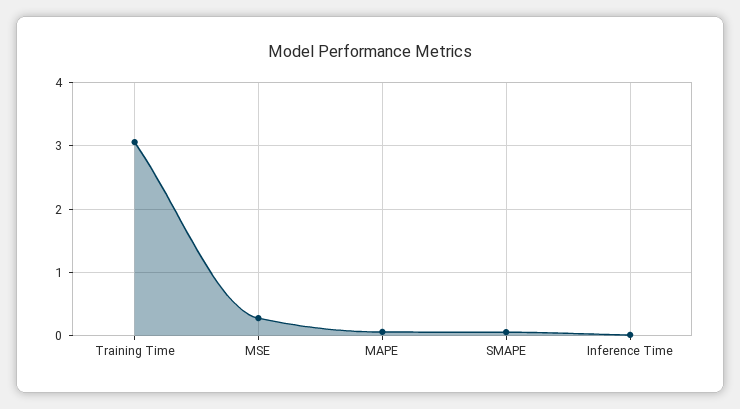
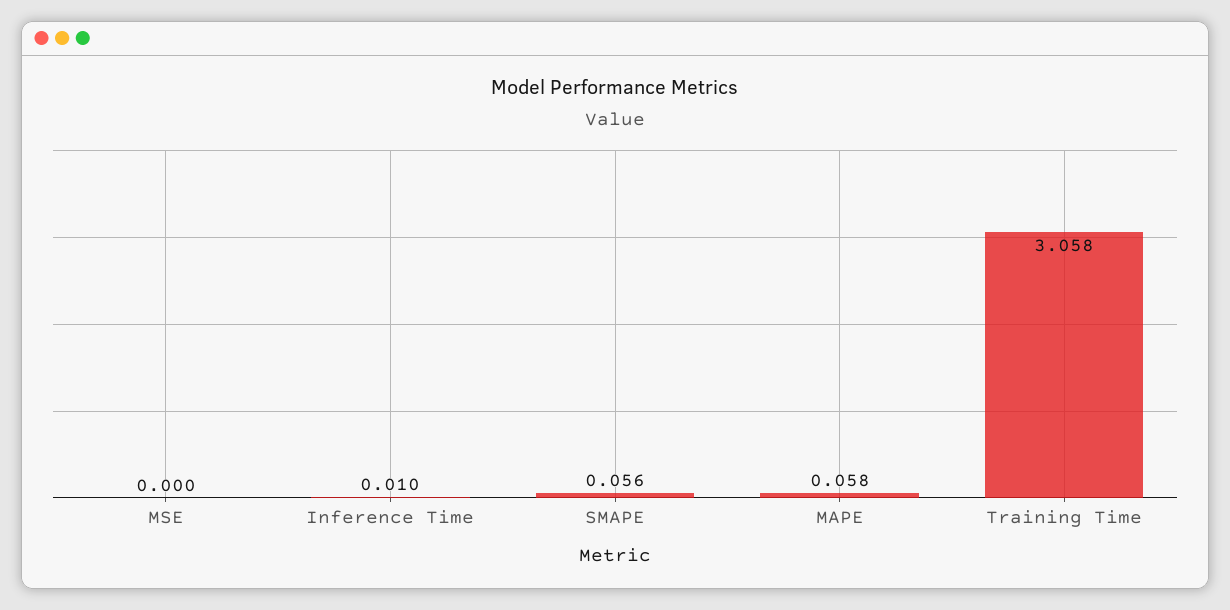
MSE: 0.3 -> 0

